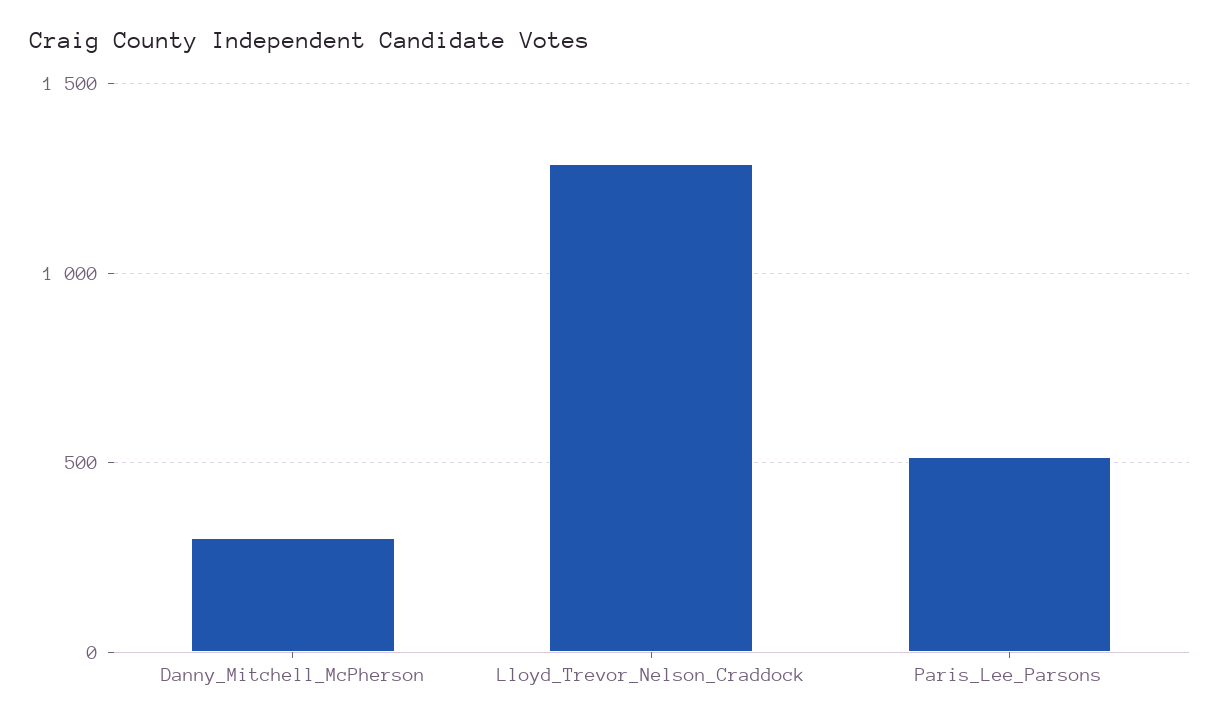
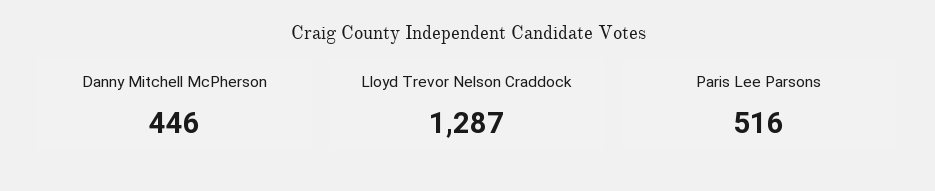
Danny_Mitchell_McPherson: 300 -> 446

